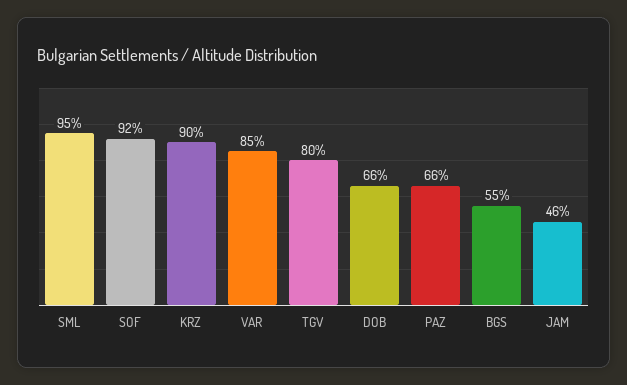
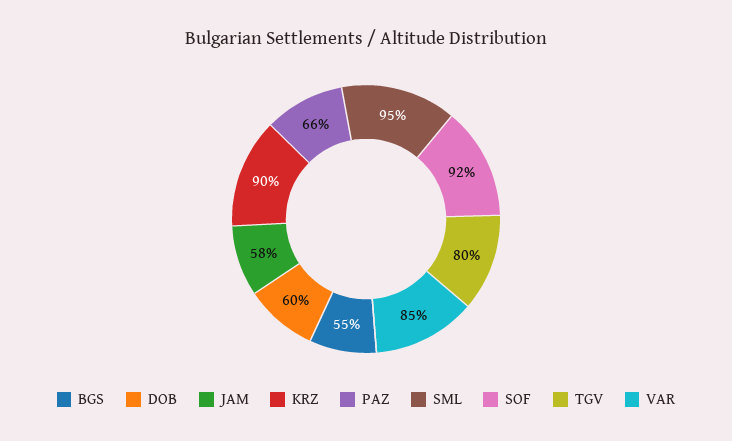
DOB: 66 -> 60
JAM: 46 -> 58

